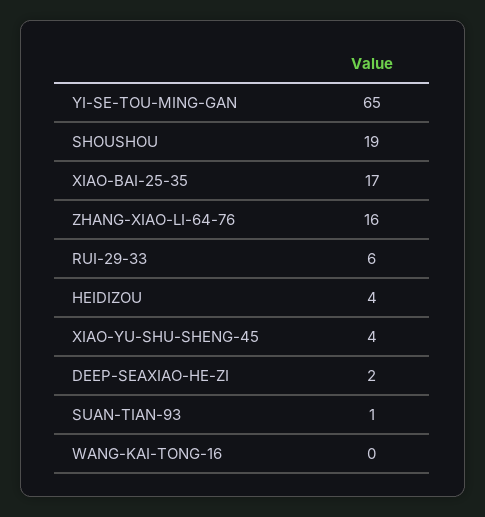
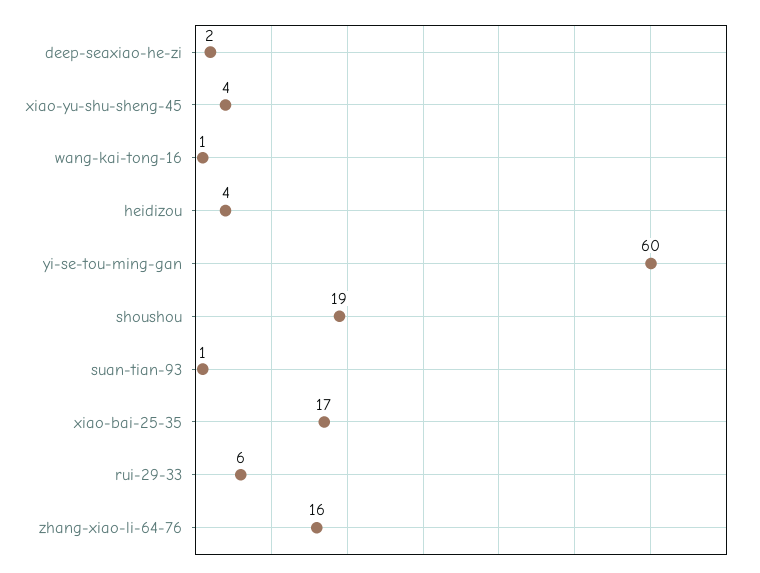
YI-SE-TOU-MING-GAN: 65 -> 60
WANG-KAI-TONG-16: 0 -> 1

